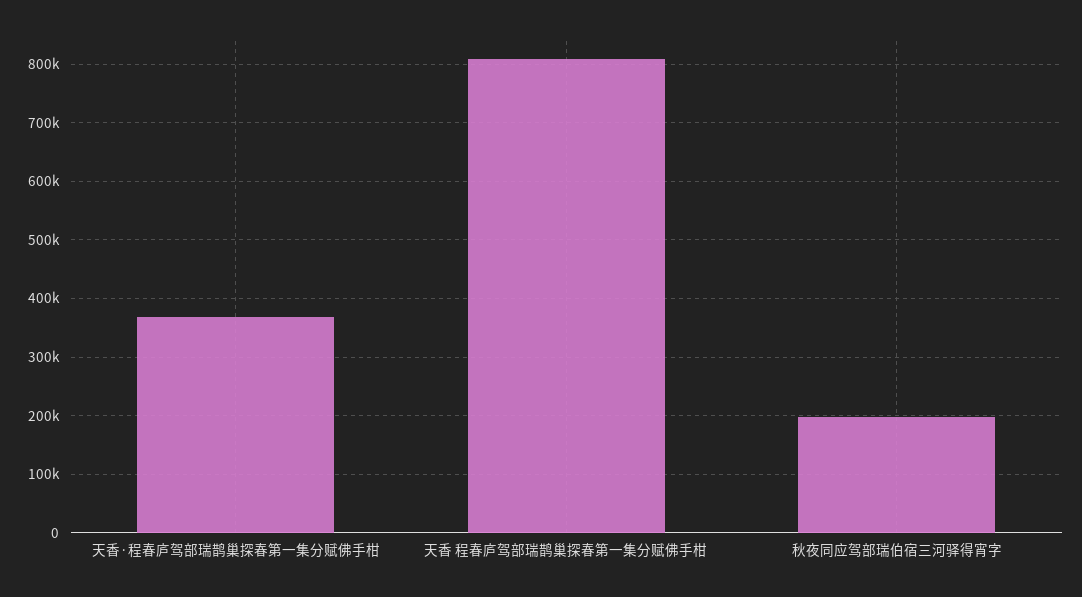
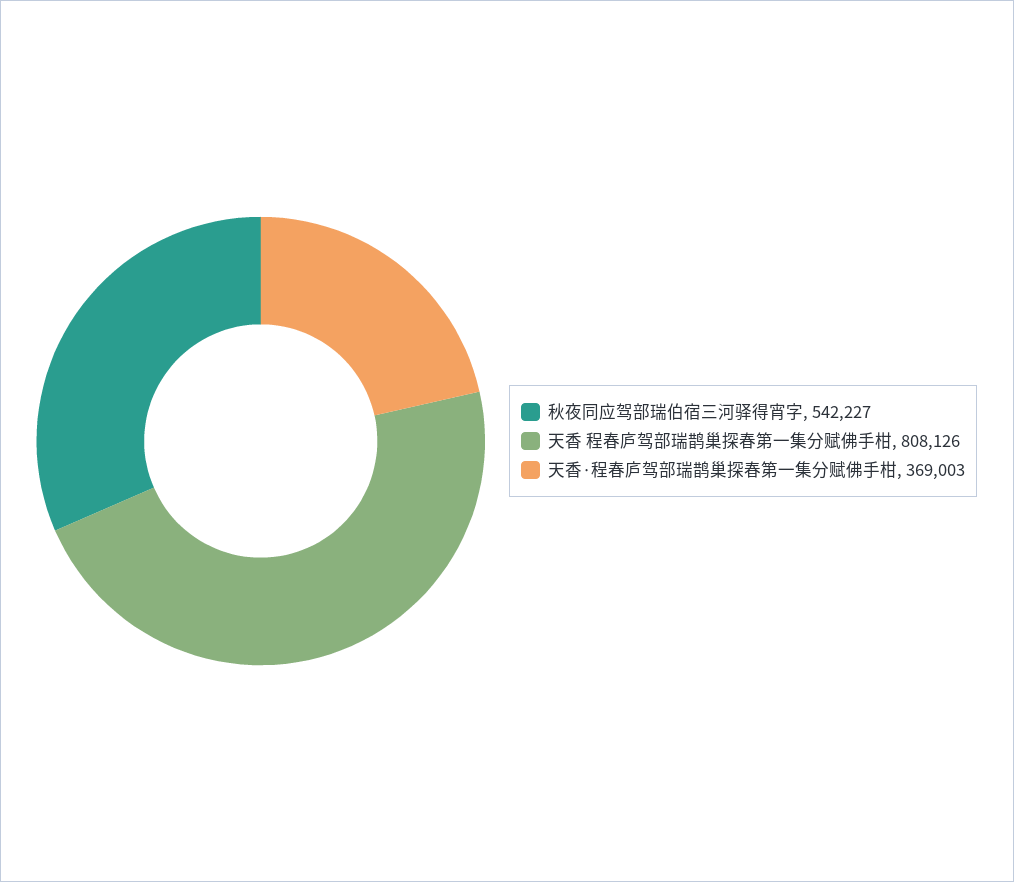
秋夜同应驾部瑞伯宿三河驿得宵字: 200000 -> 542227

